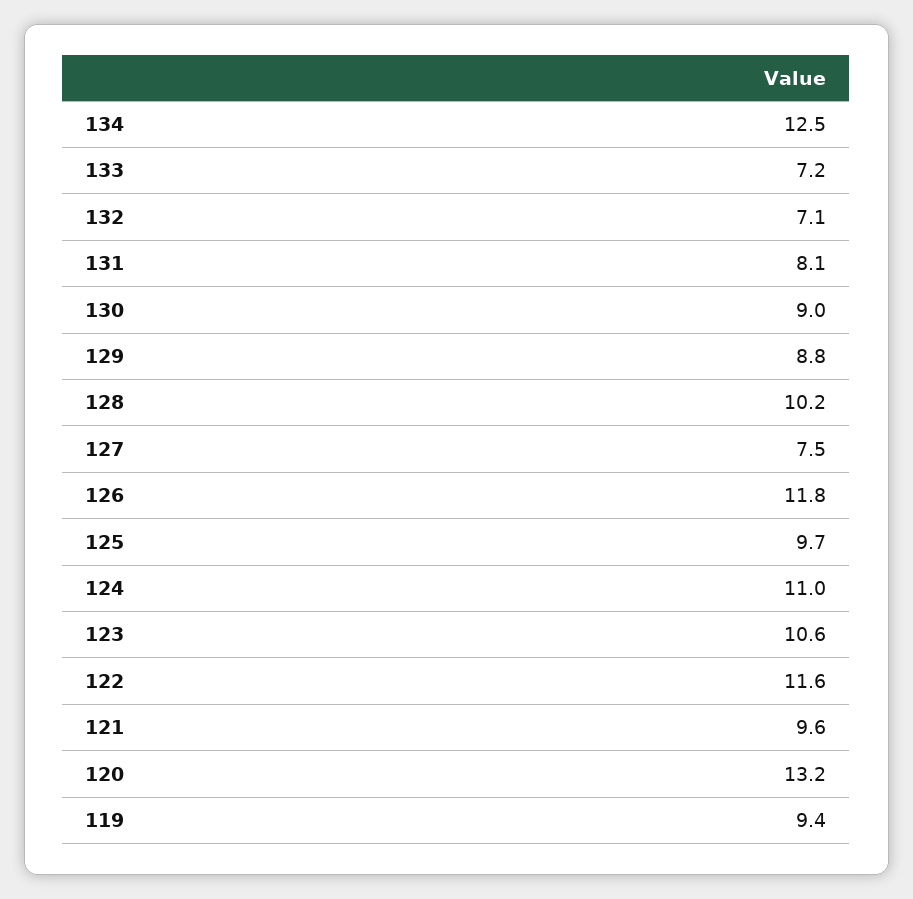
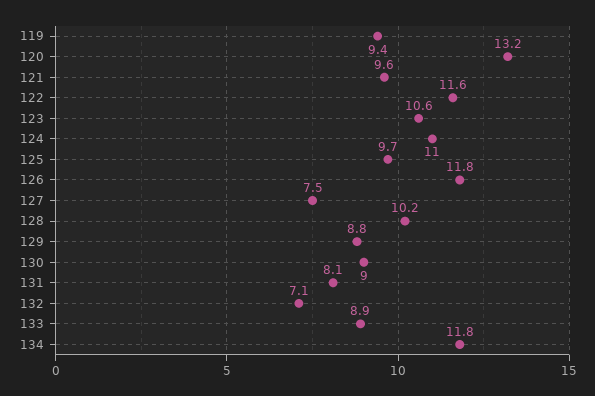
134: 12.5 -> 11.8
133: 7.2 -> 8.9

